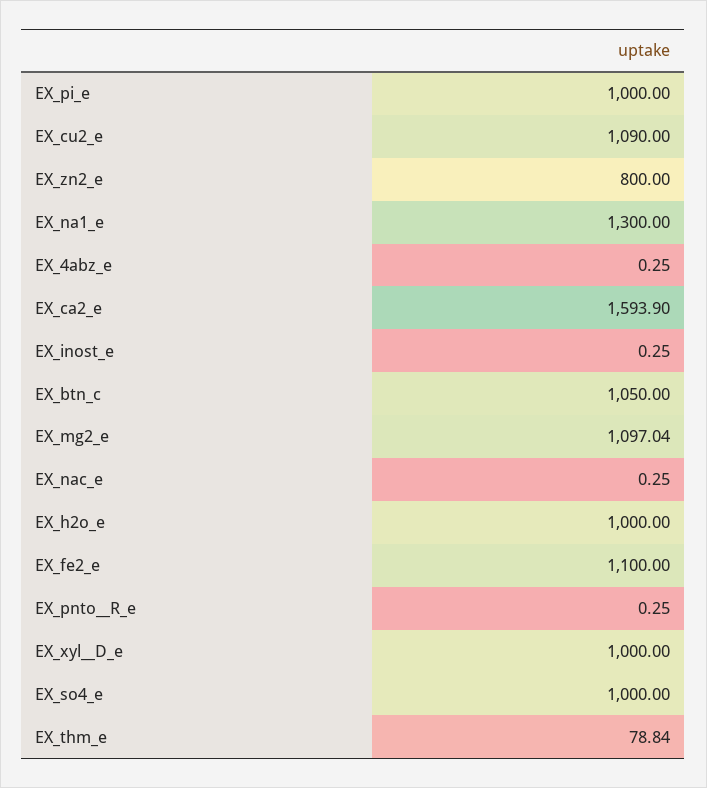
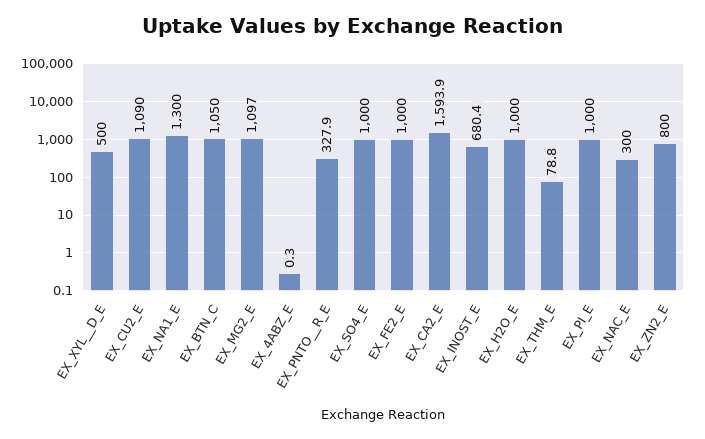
EX_inost_e: 0.25 -> 680.4
EX_nac_e: 0.25 -> 300
EX_fe2_e: 1100 -> 1000
EX_pnto__R_e: 0.25 -> 327.9
EX_xyl__D_e: 1000 -> 500

